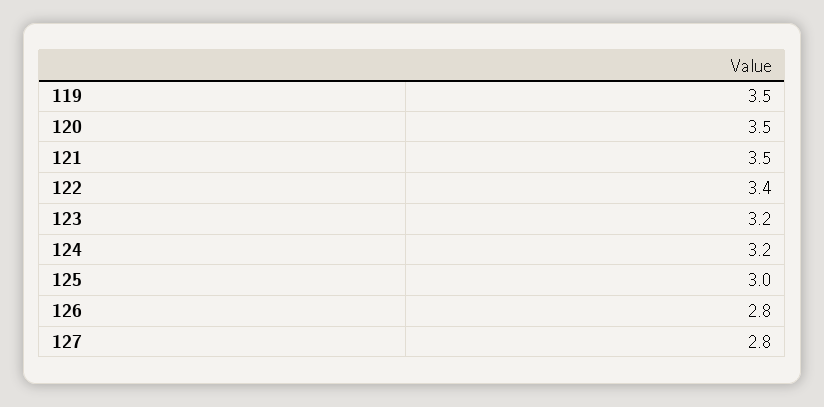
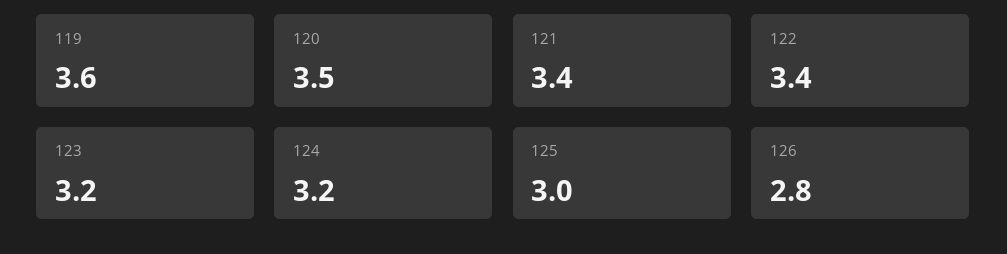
119: 3.5 -> 3.6
121: 3.5 -> 3.4
127: 2.8 -> none

